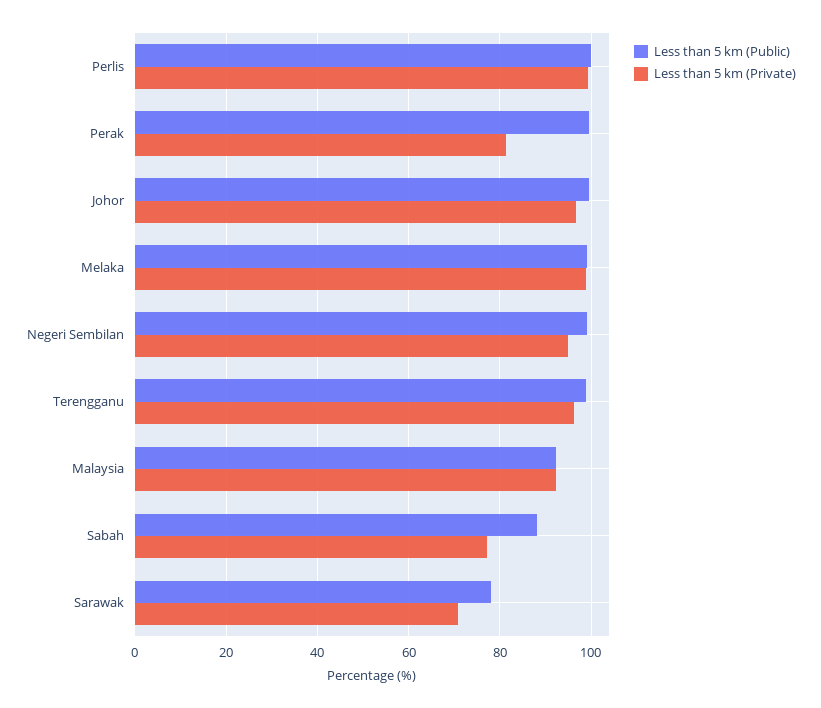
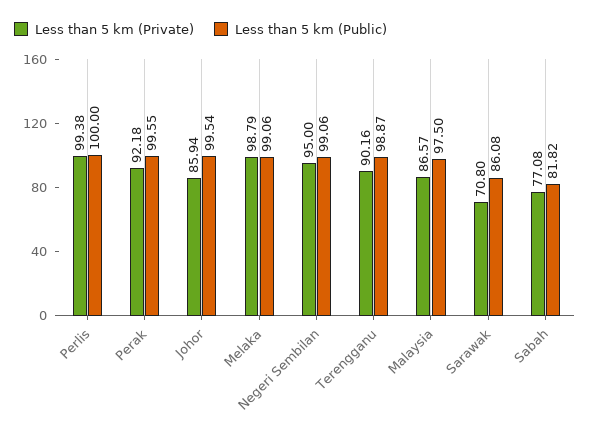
Less than 5 km (Private), Perak: 82 -> 92.18
Less than 5 km (Private), Johor: 96 -> 85.94
Less than 5 km (Private), Terengganu: 96 -> 90.16
Less than 5 km (Public), Malaysia: 92 -> 97.5
Less than 5 km (Private), Malaysia: 92 -> 86.57
Less than 5 km (Public), Sabah: 88 -> 81.82
Less than 5 km (Public), Sarawak: 78 -> 86.08

